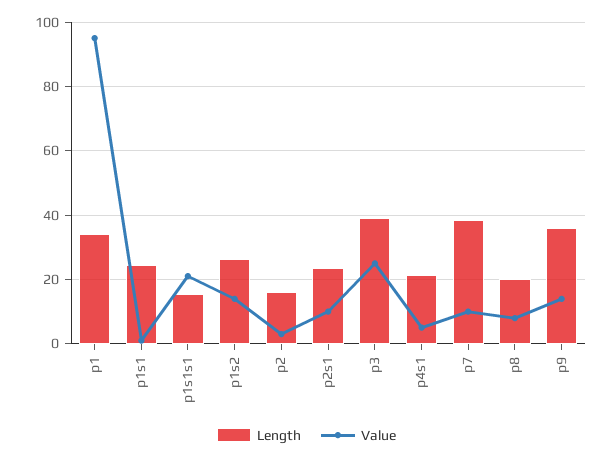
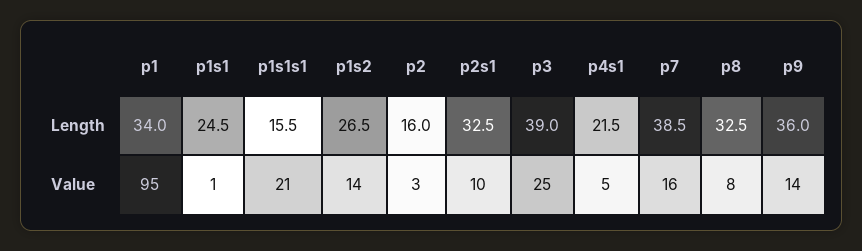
Length, p2s1: 24 -> 32.5
Value, p7: 10 -> 16
Length, p8: 20 -> 32.5

